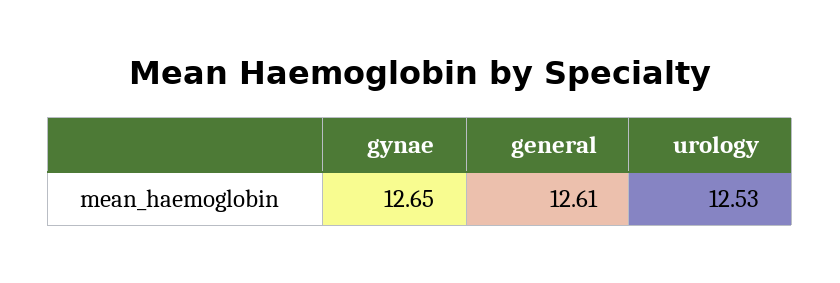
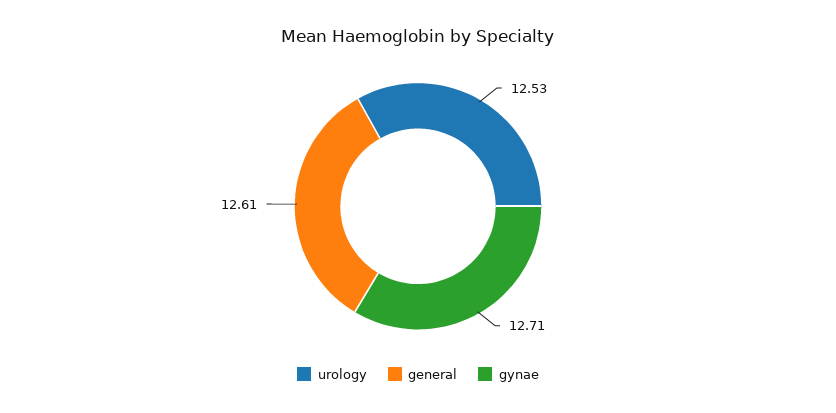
gynae: 12.65 -> 12.71

